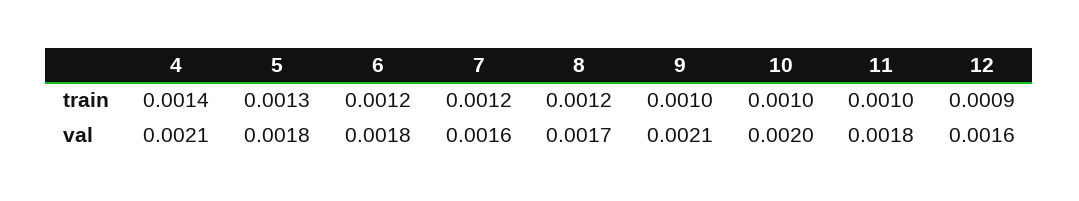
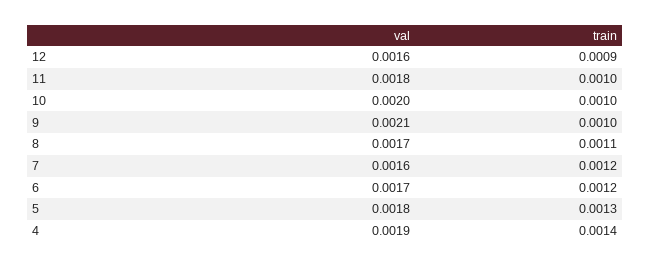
8, train: 0.0012 -> 0.0011
4, val: 0.0021 -> 0.0019
6, val: 0.0018 -> 0.0017

